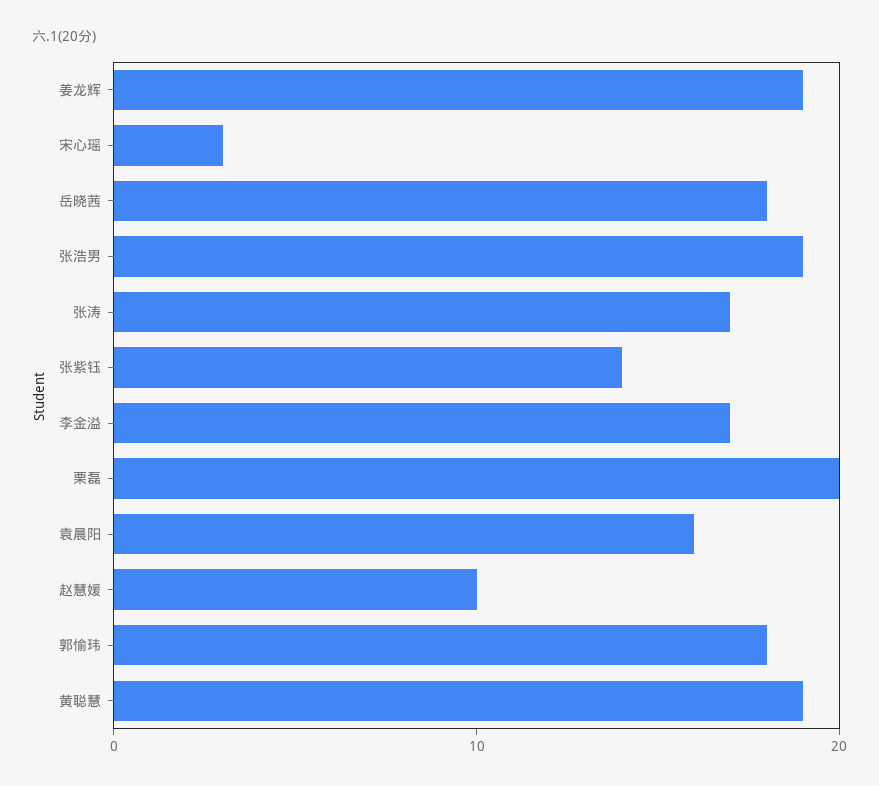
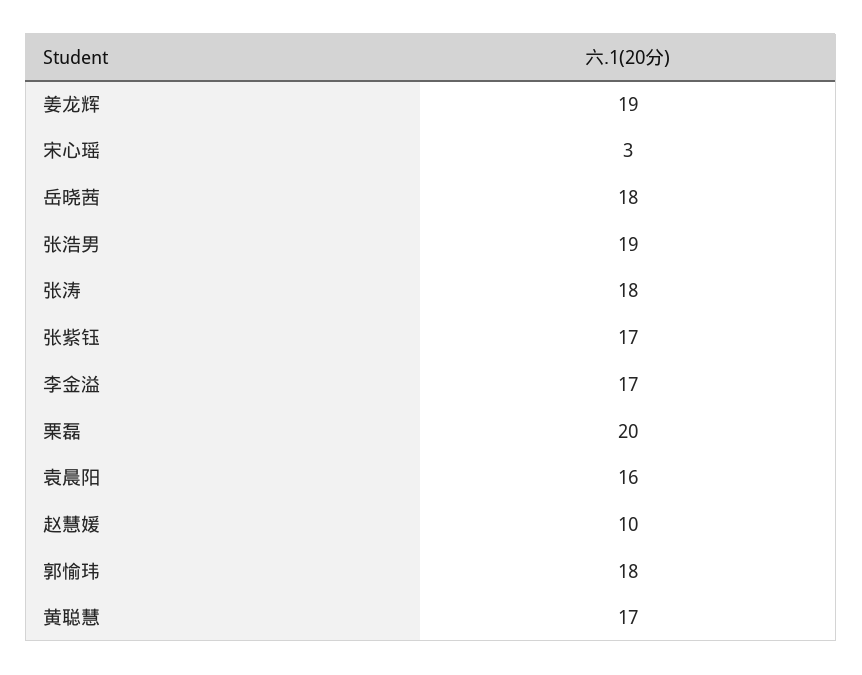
张涛: 17 -> 18
张紫钰: 14 -> 17
黄聪慧: 19 -> 17

